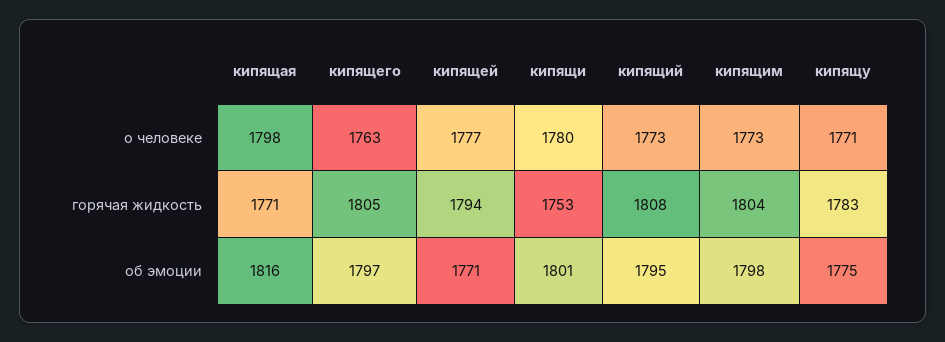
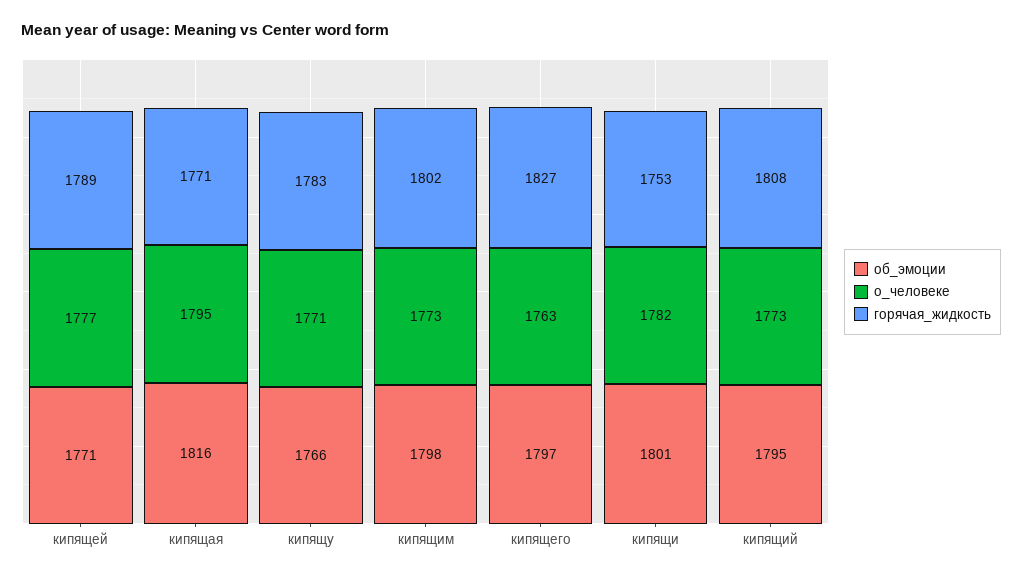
о человеке, кипящая: 1798 -> 1795
о человеке, кипящи: 1780 -> 1782
горячая жидкость, кипящего: 1805 -> 1827
горячая жидкость, кипящей: 1794 -> 1789
горячая жидкость, кипящим: 1804 -> 1802
об эмоции, кипящу: 1775 -> 1766

